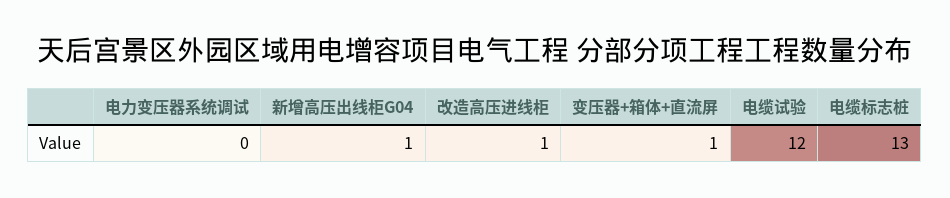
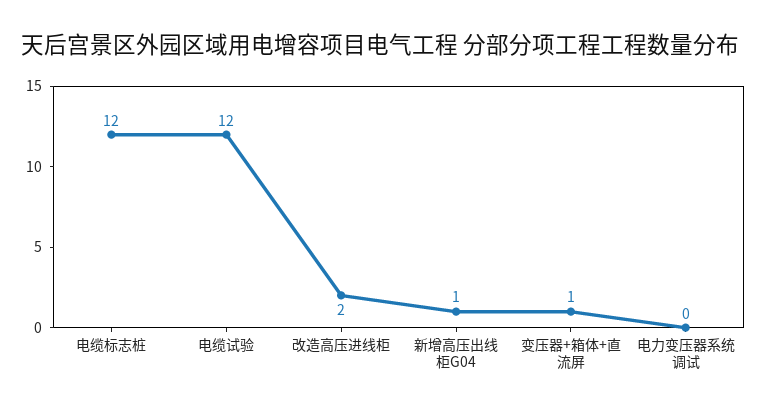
改造高压进线柜: 1 -> 2
电缆标志桩: 13 -> 12

